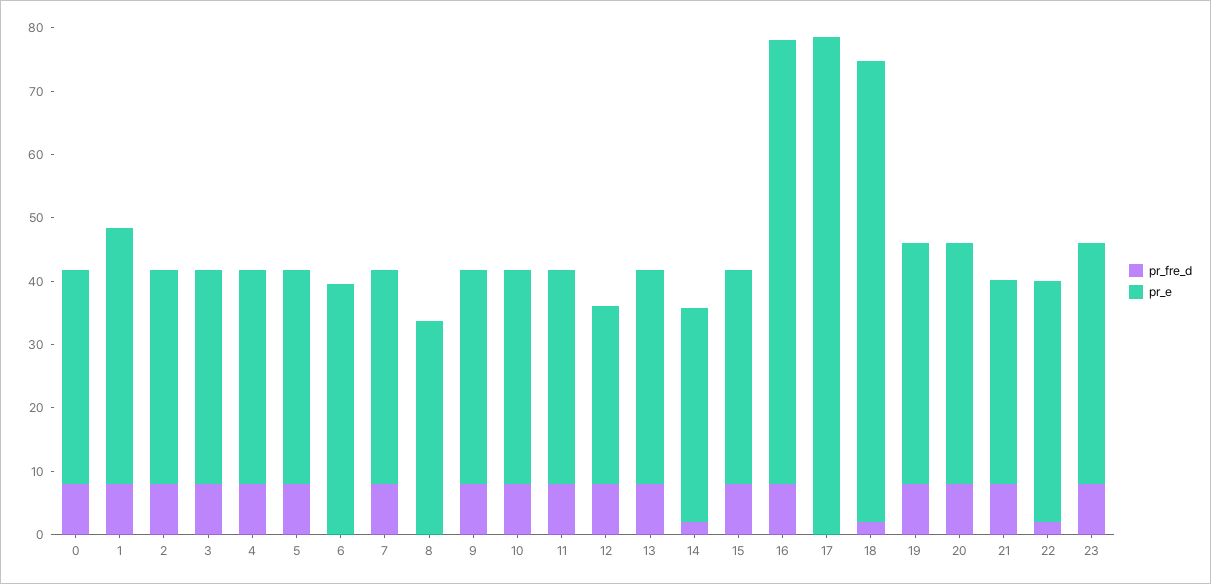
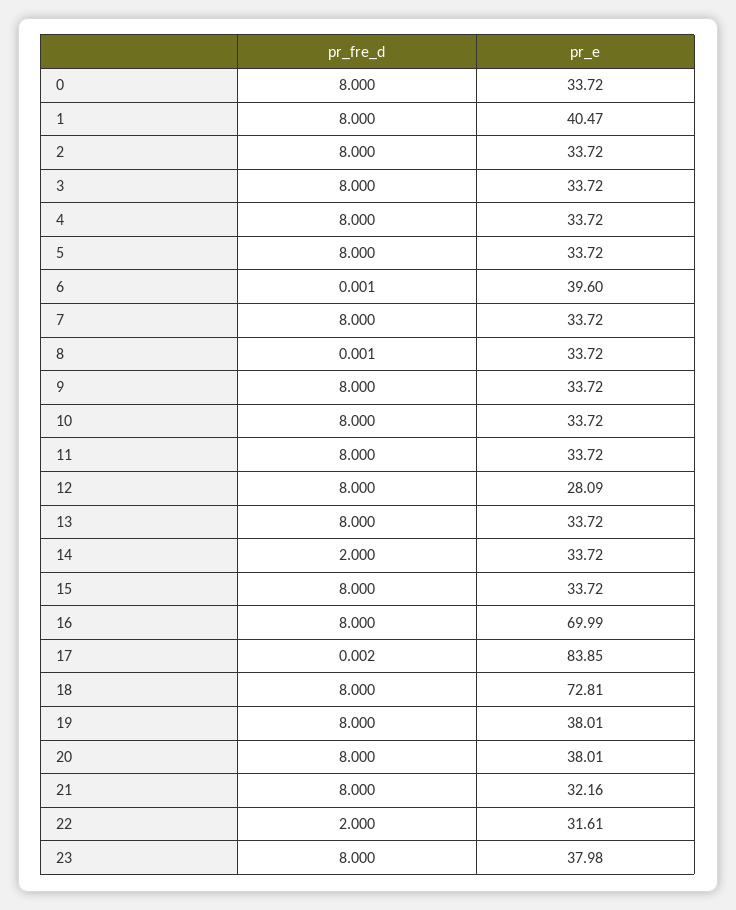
pr_e, 17: 78 -> 83.85
pr_fre_d, 18: 2 -> 8
pr_e, 22: 38 -> 31.61

